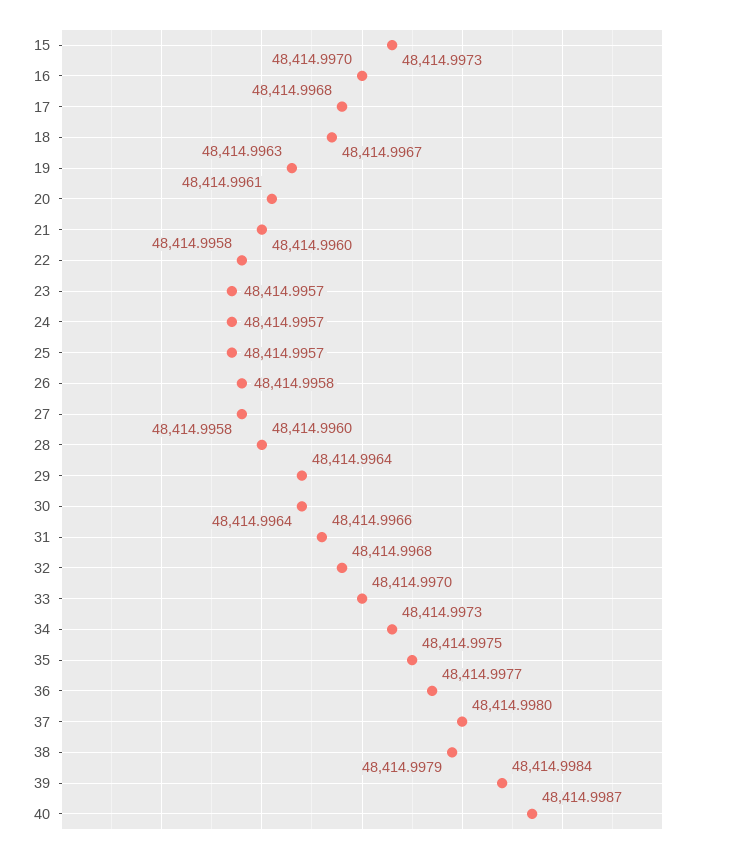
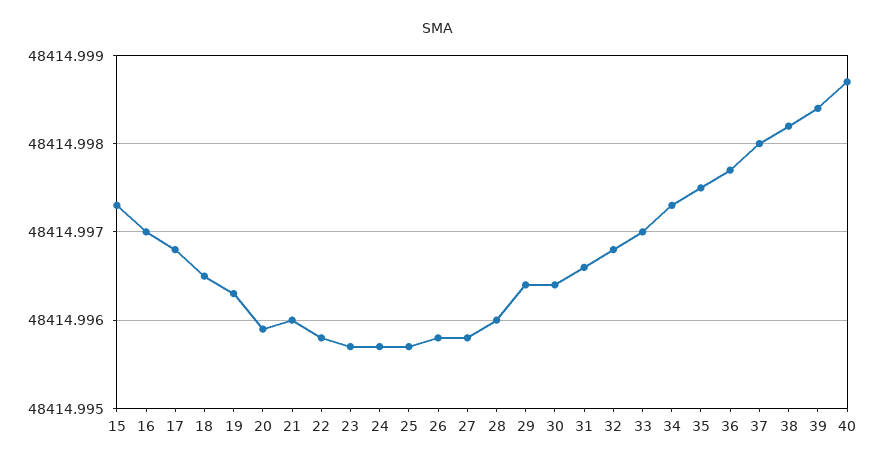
18: 48414.9967 -> 48414.9965
20: 48414.9961 -> 48414.9959
38: 48414.9979 -> 48414.9982

